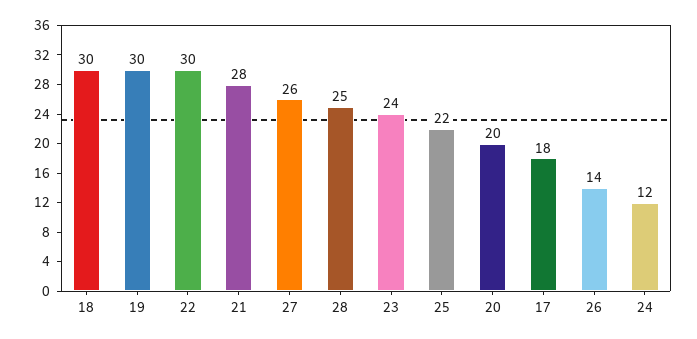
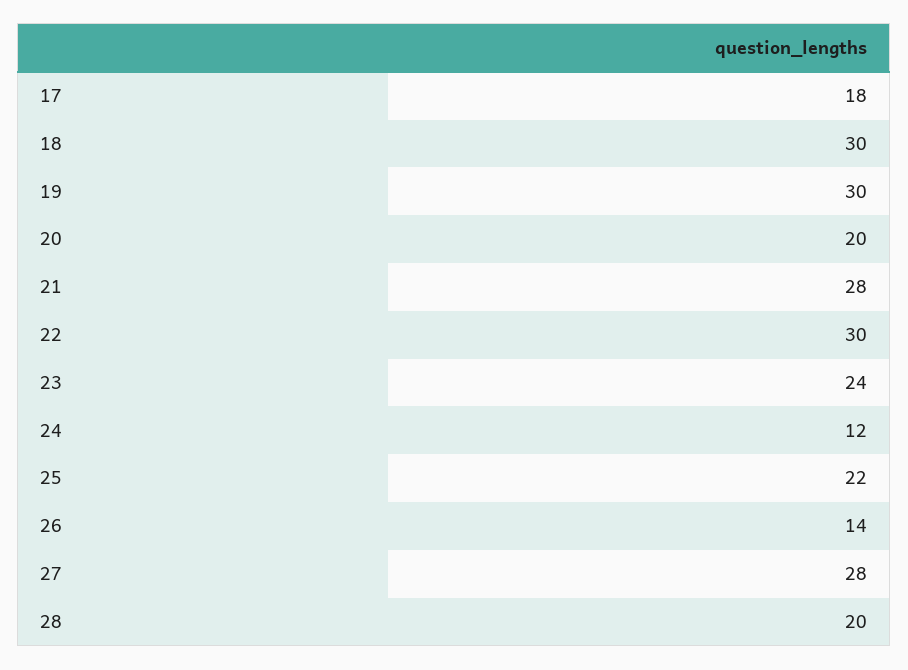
27: 26 -> 28
28: 25 -> 20

